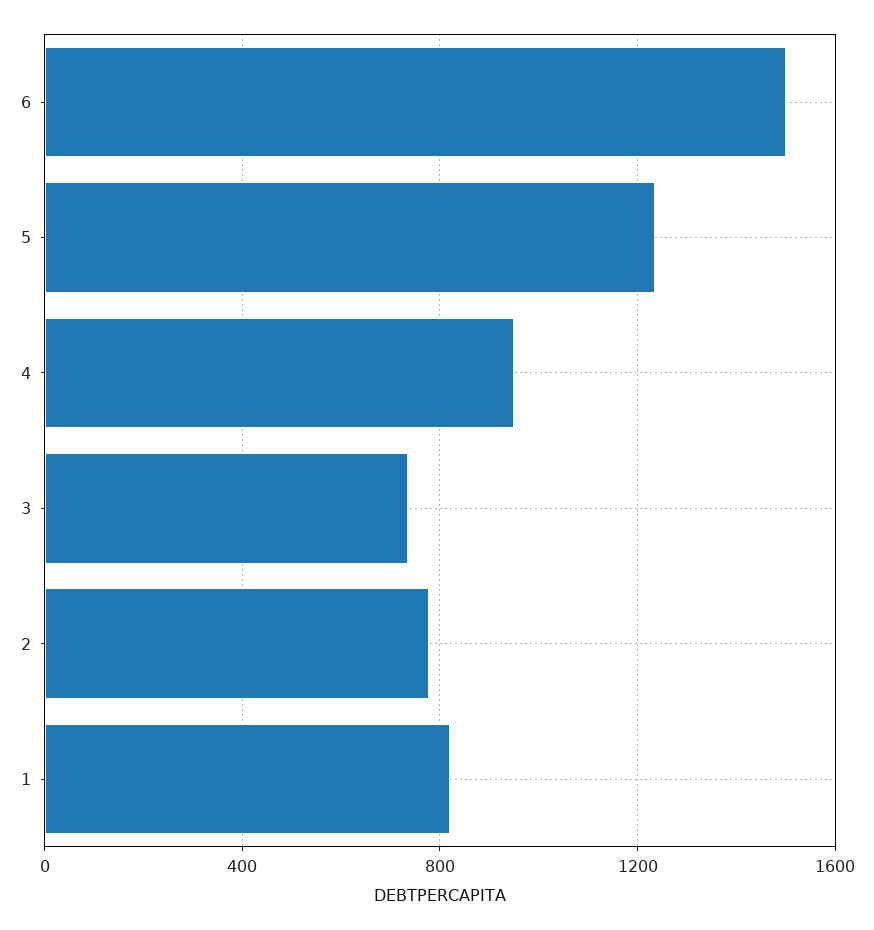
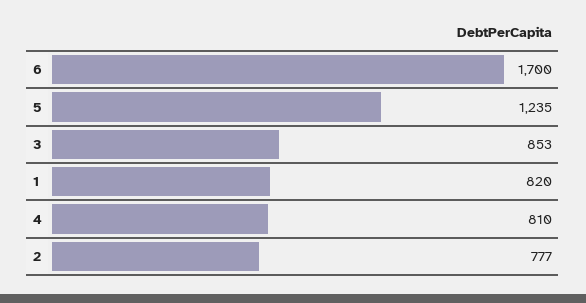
6: 1500 -> 1700
4: 950 -> 810
3: 750 -> 853

